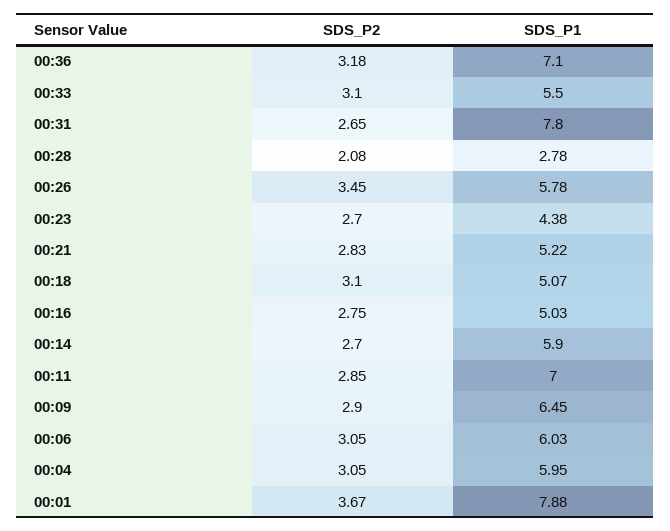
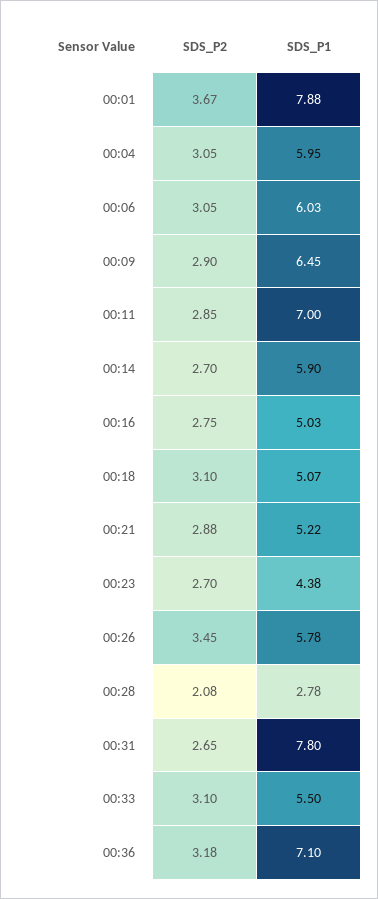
SDS_P2, 00:21: 2.83 -> 2.88

